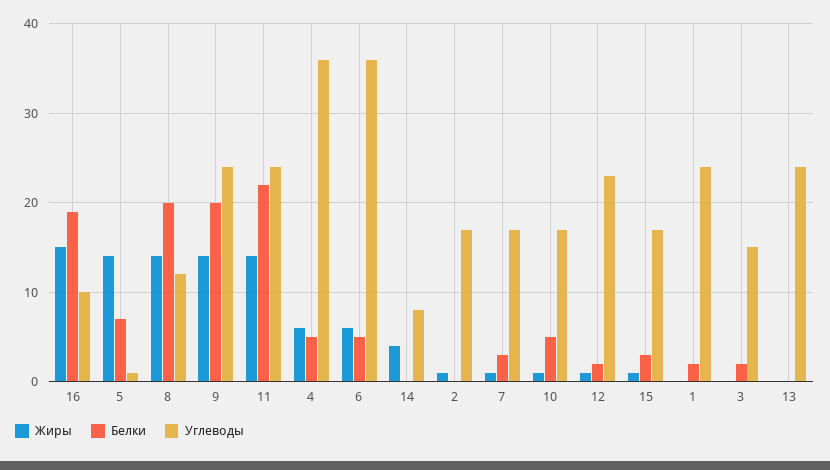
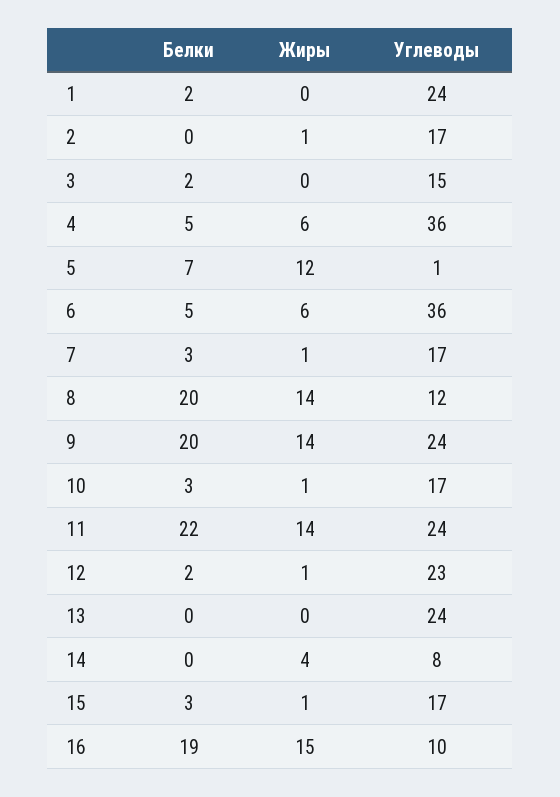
Жиры, 5: 14 -> 12
Белки, 10: 5 -> 3

